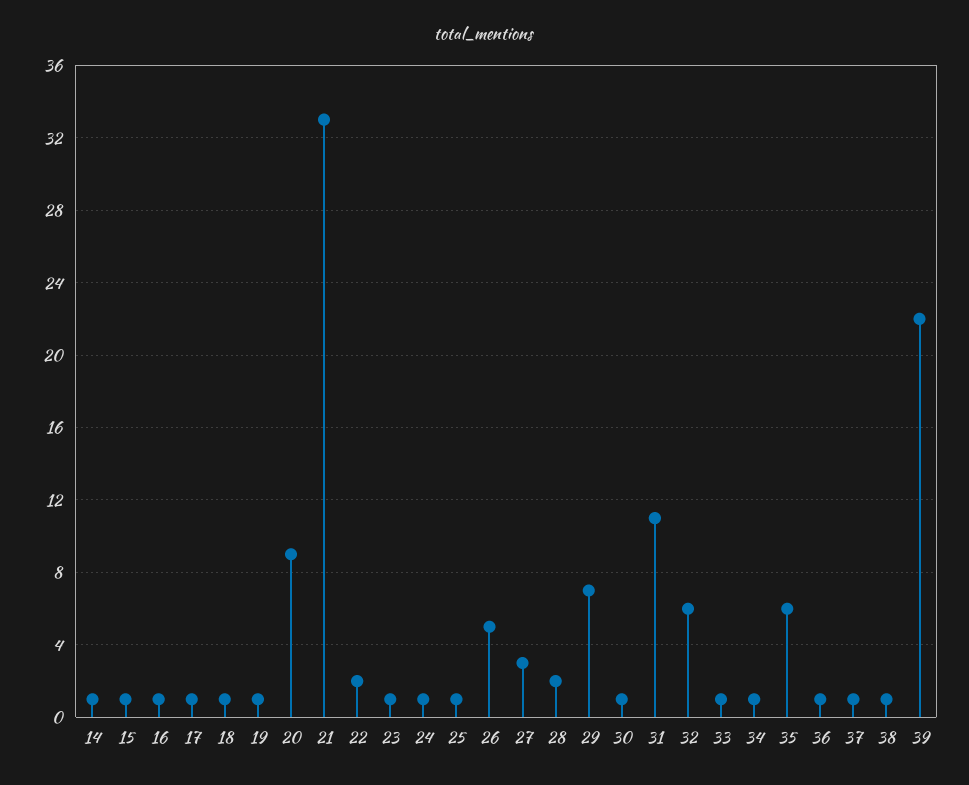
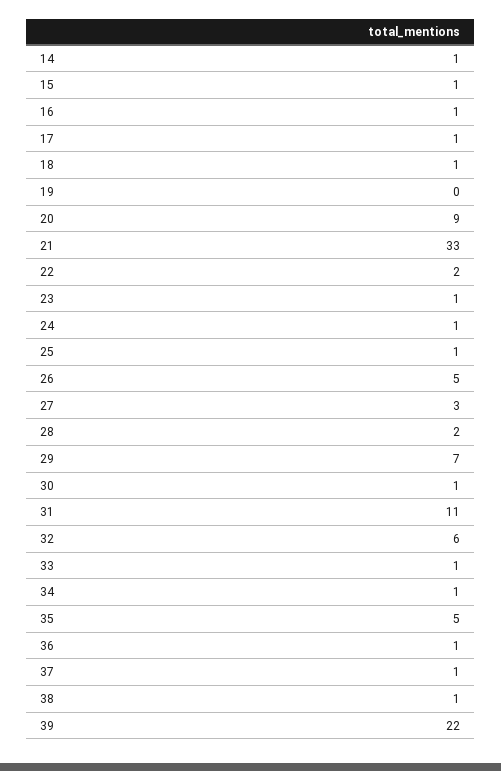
19: 1 -> 0
35: 6 -> 5

